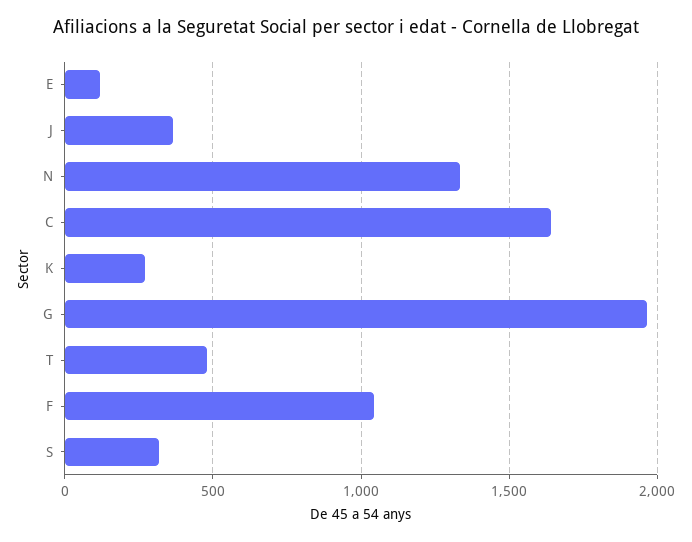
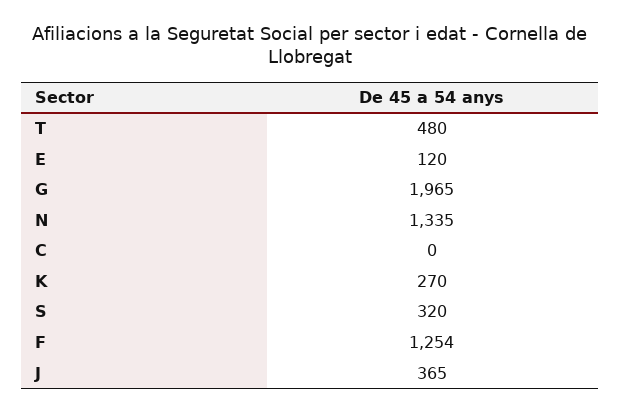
C: 1650 -> 0
F: 1050 -> 1254

